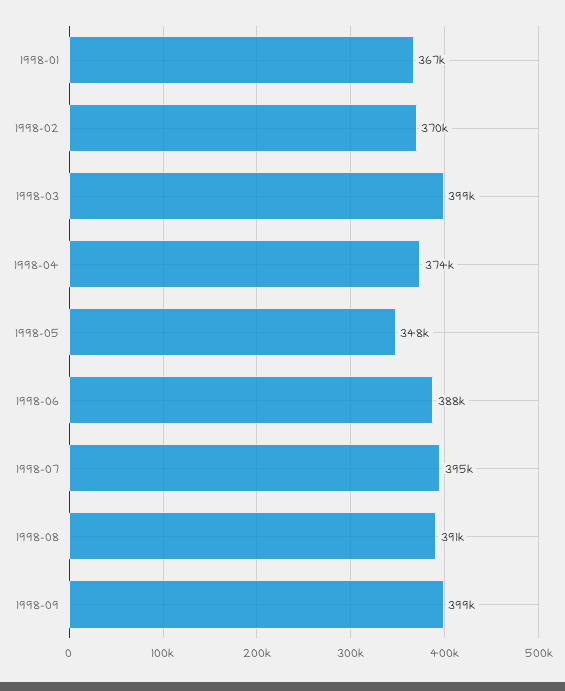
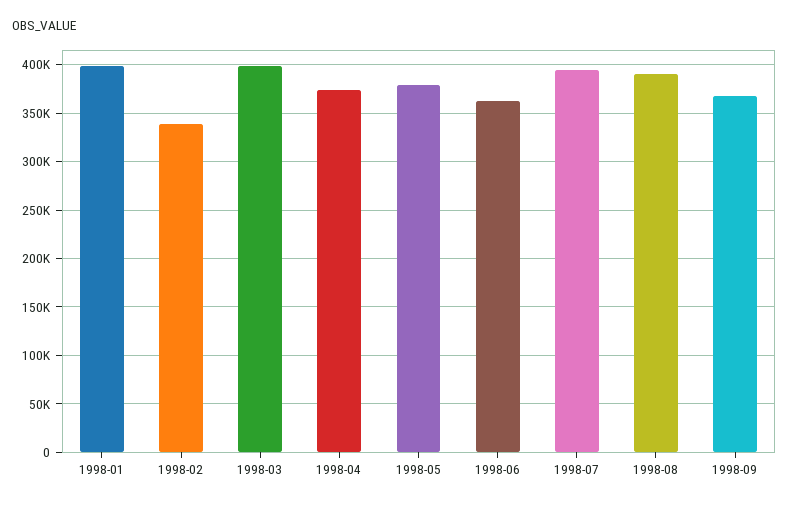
1998-01: 367000 -> 400000
1998-02: 370000 -> 340000
1998-05: 348000 -> 380000
1998-06: 388000 -> 360000
1998-09: 399000 -> 370000

